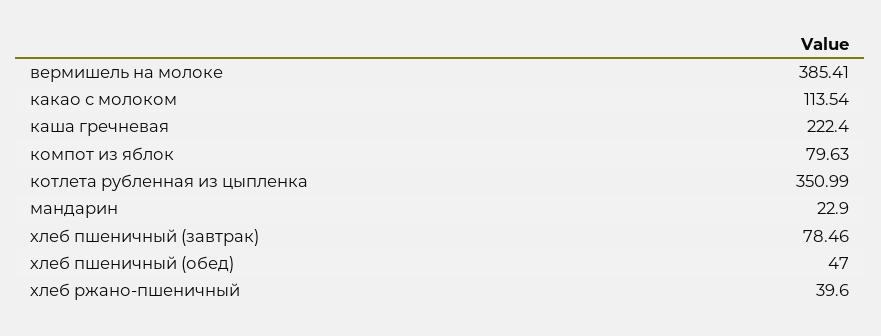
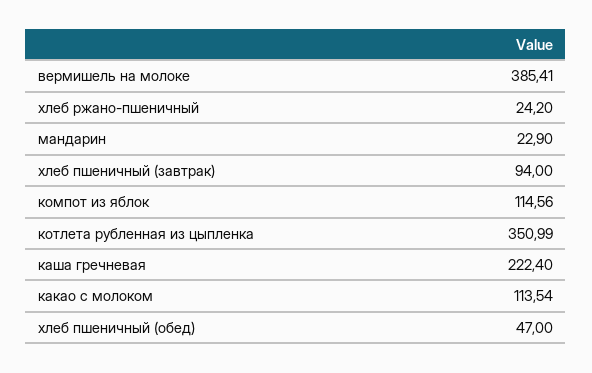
компот из яблок: 79.63 -> 114.56
хлеб пшеничный (завтрак): 78.46 -> 94
хлеб ржано-пшеничный: 39.6 -> 24.2

